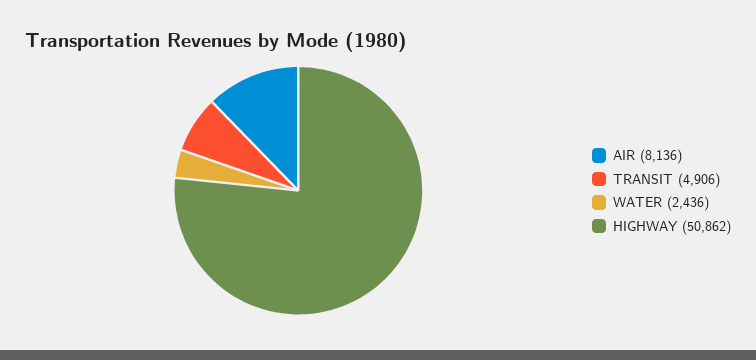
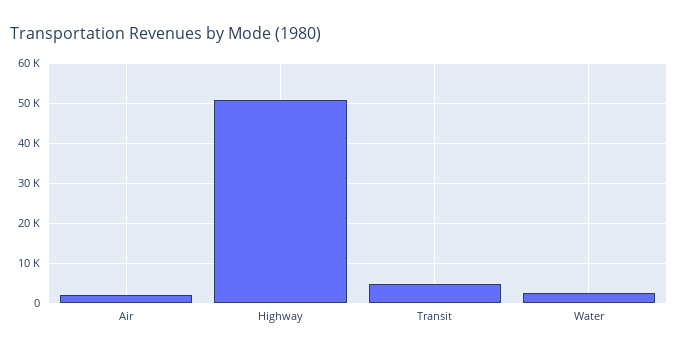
AIR: 8136 -> 2000

